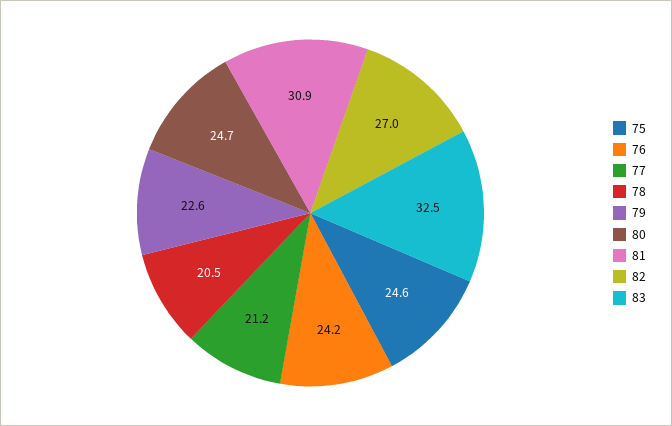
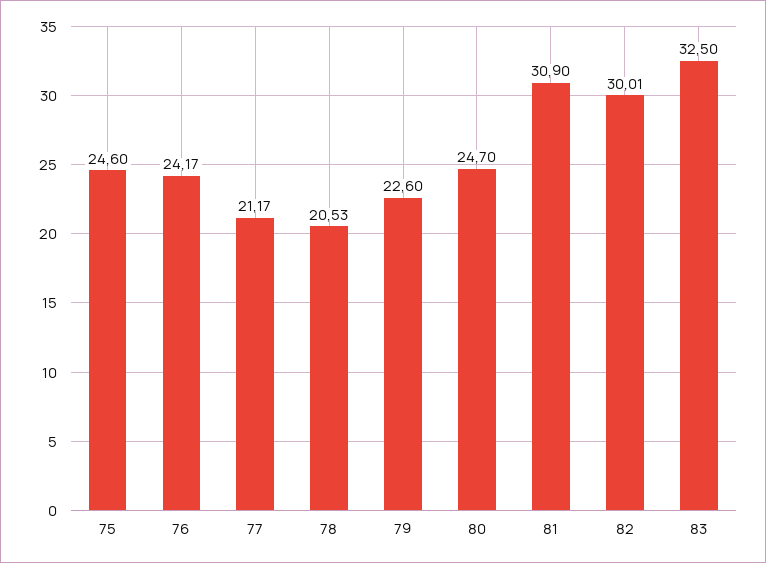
82: 27 -> 30.01

